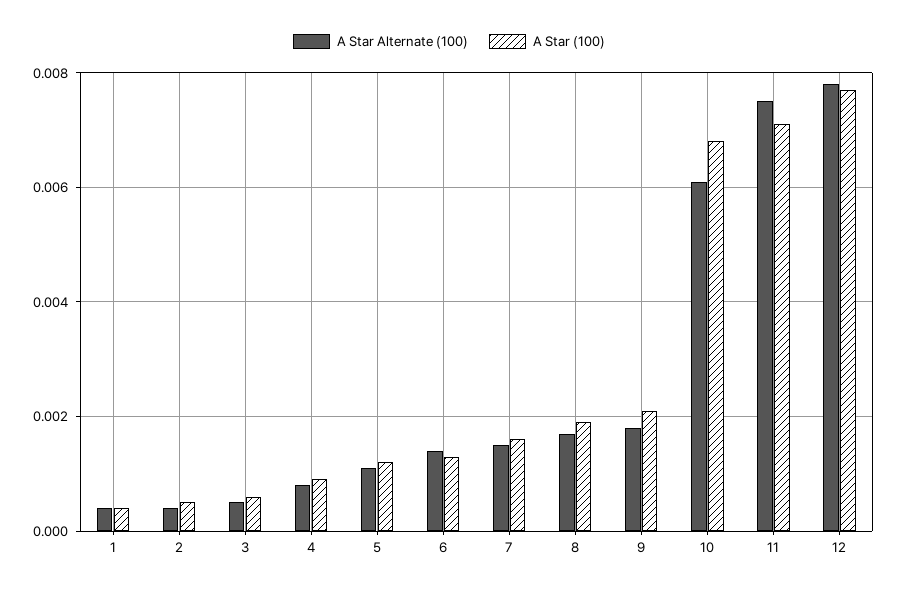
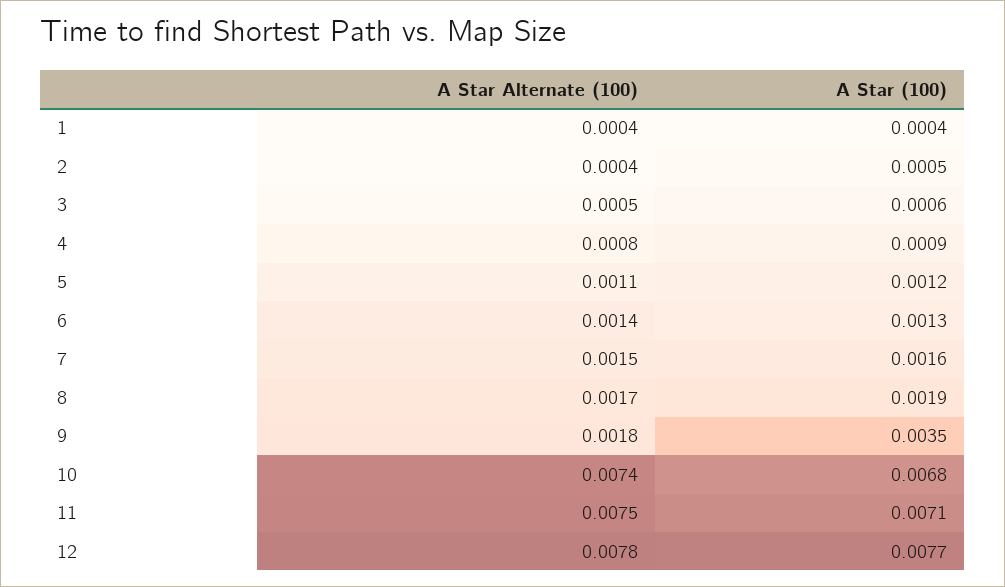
A Star (100), 9: 0.002 -> 0.0035
A Star Alternate (100), 10: 0.006 -> 0.0074

